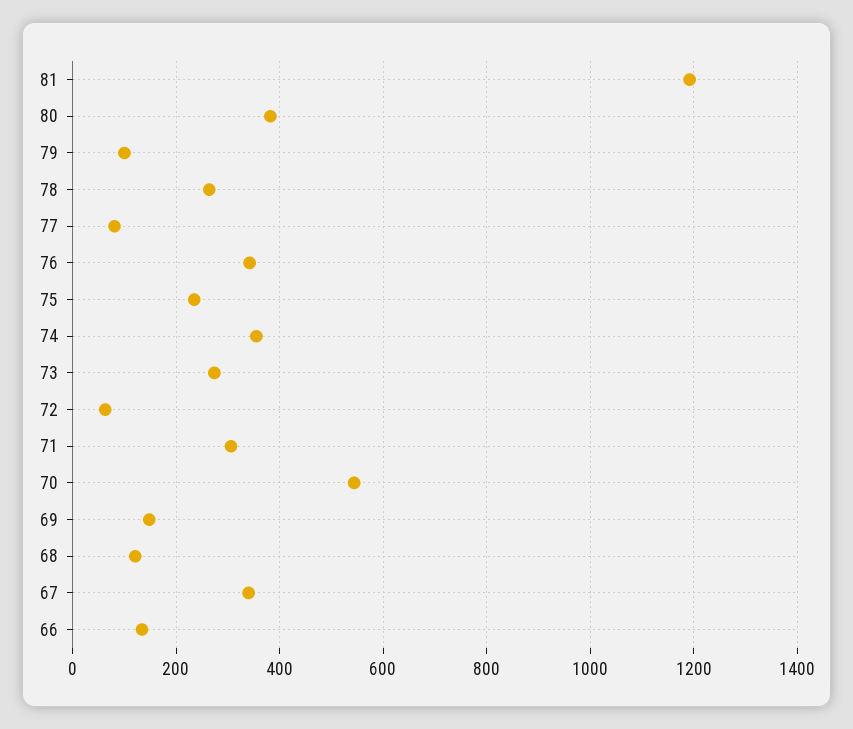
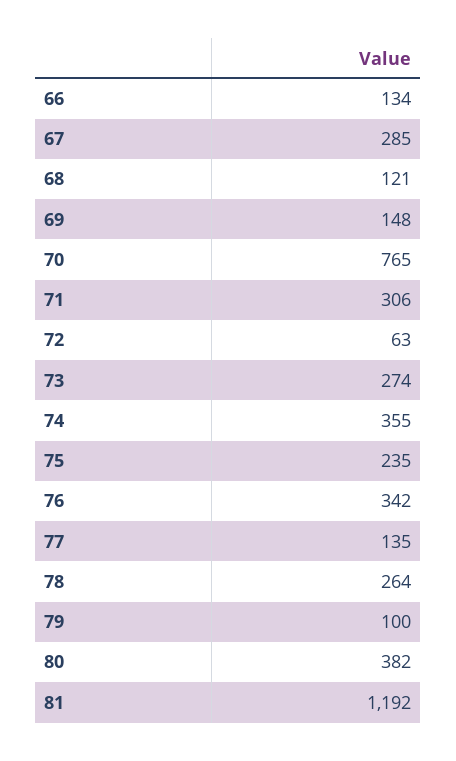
77: 80 -> 135
70: 540 -> 765
67: 340 -> 285

